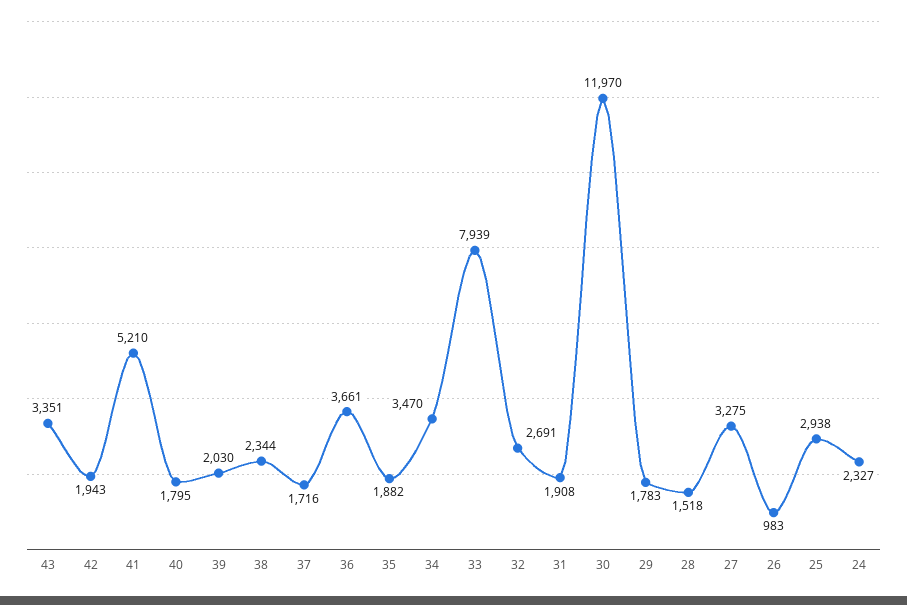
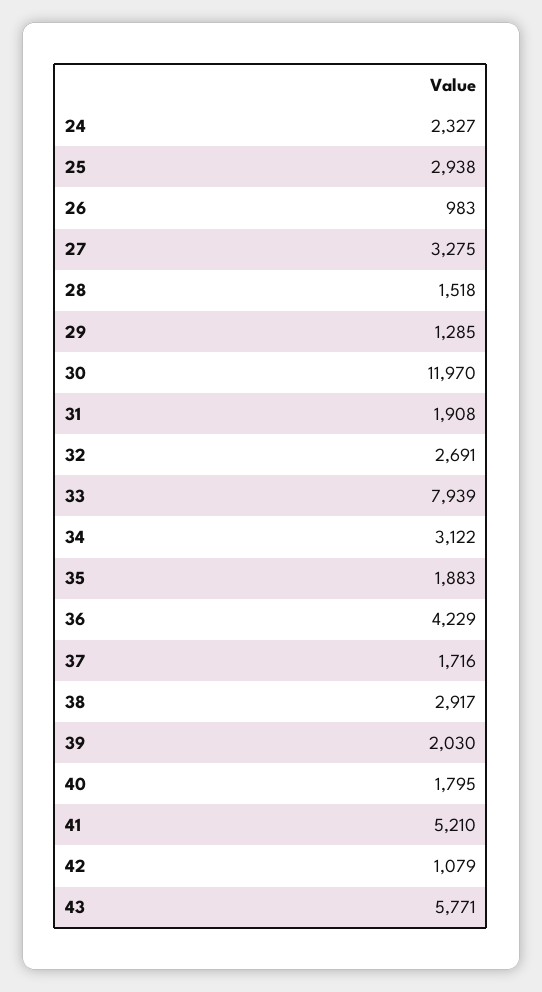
43: 3351 -> 5771
42: 1943 -> 1079
38: 2344 -> 2917
36: 3661 -> 4229
35: 1882 -> 1883
34: 3470 -> 3122
29: 1783 -> 1285

